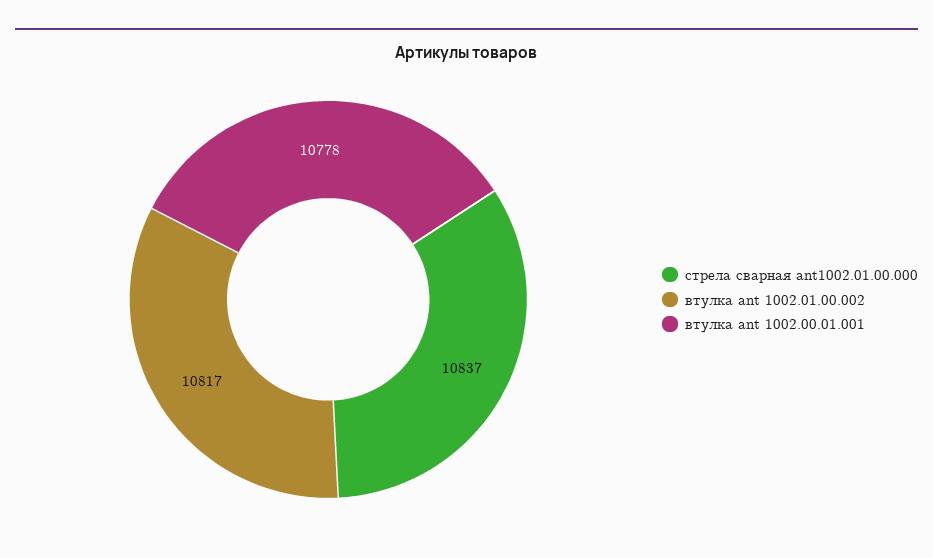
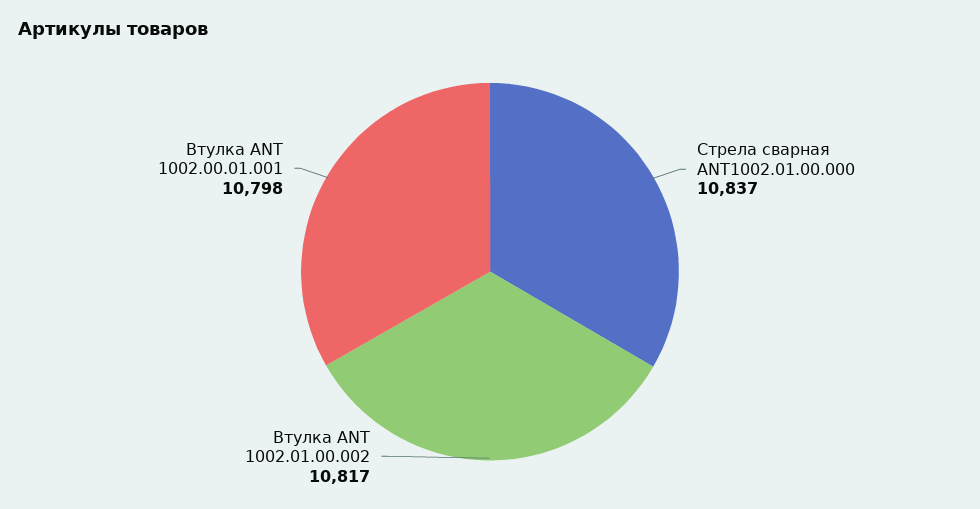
втулка ant 1002.00.01.001: 10778 -> 10798

